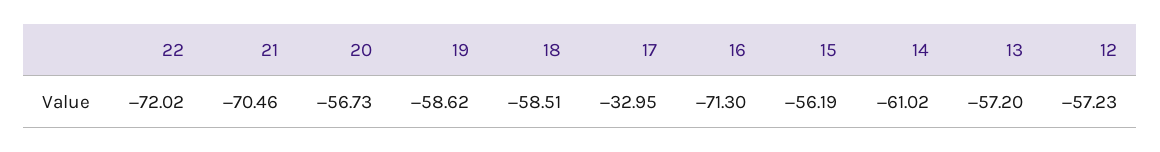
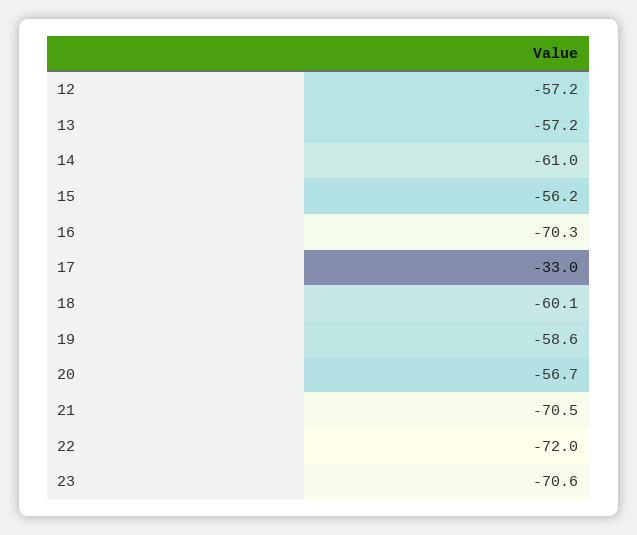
18: -58.51 -> -60.1
16: -71.3 -> -70.3
23: none -> -70.6

